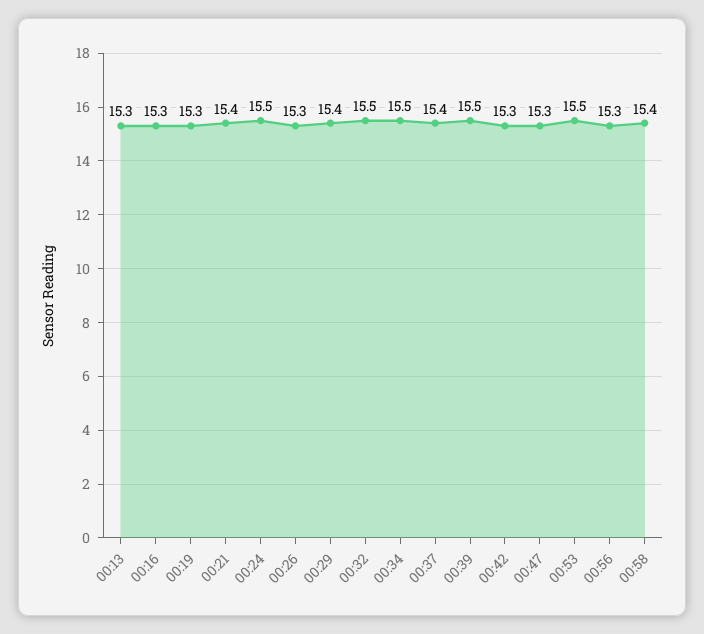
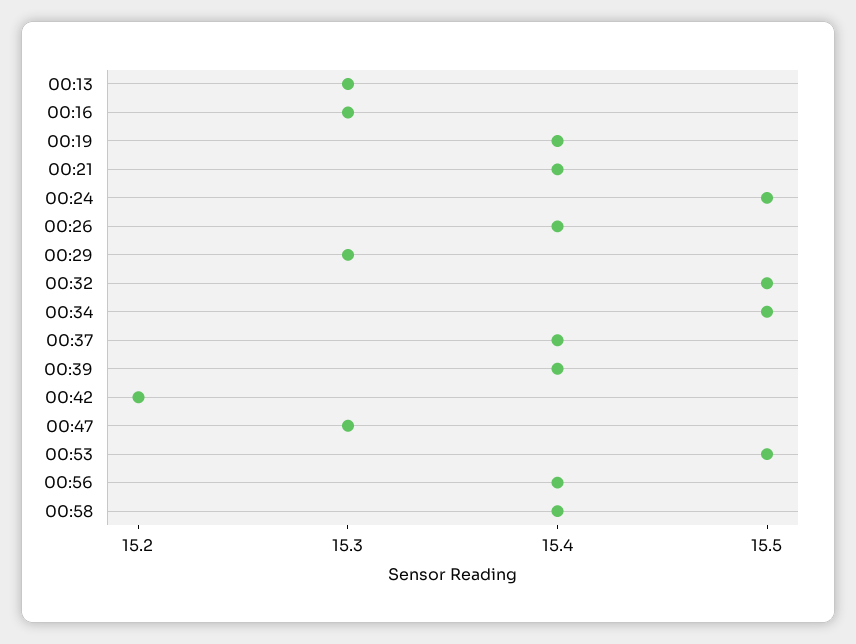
00:19: 15.3 -> 15.4
00:26: 15.3 -> 15.4
00:29: 15.4 -> 15.3
00:39: 15.5 -> 15.4
00:42: 15.3 -> 15.2
00:56: 15.3 -> 15.4

